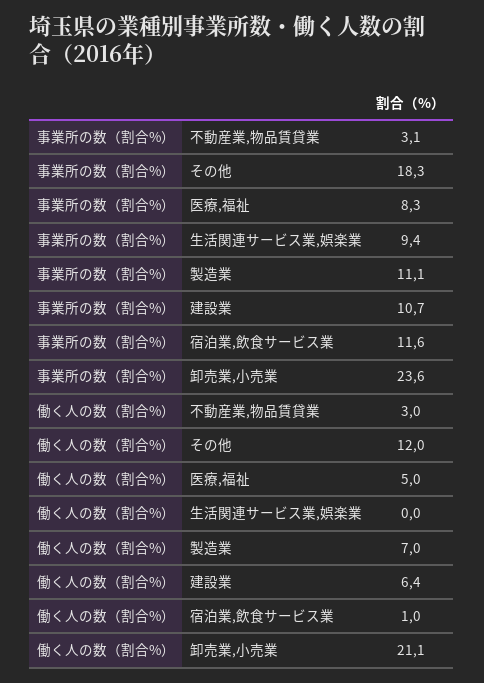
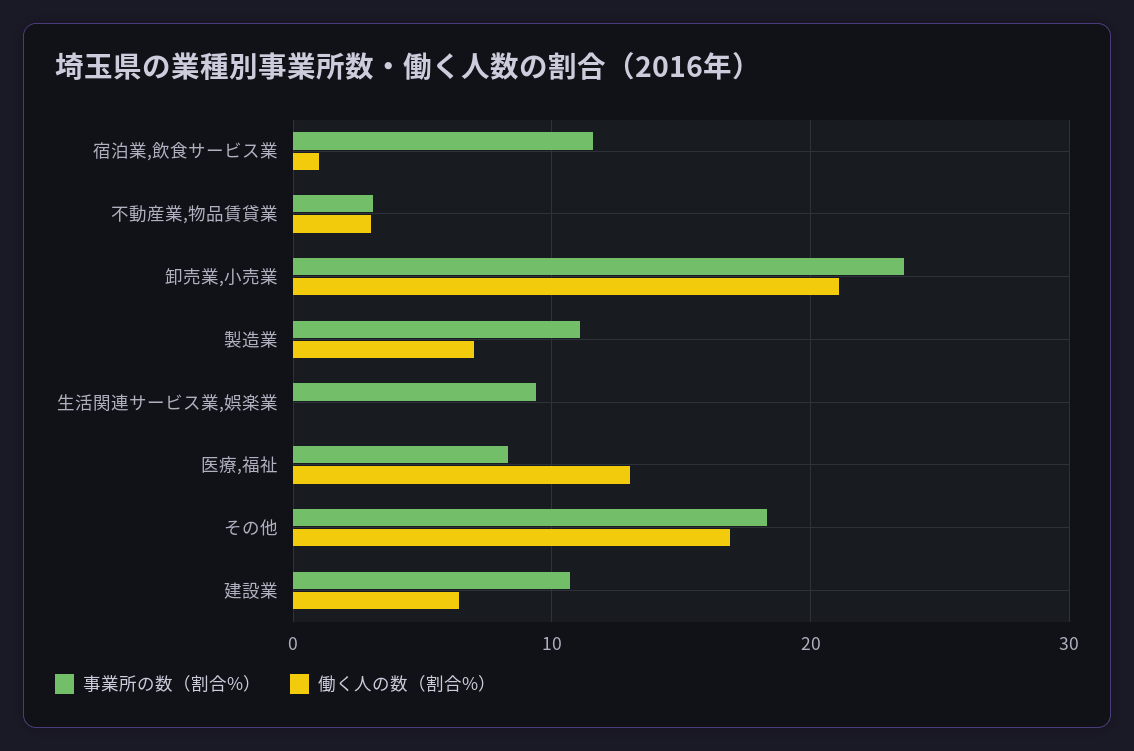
働く人の数（割合%）, その他: 12 -> 17
働く人の数（割合%）, 医療,福祉: 5 -> 13

